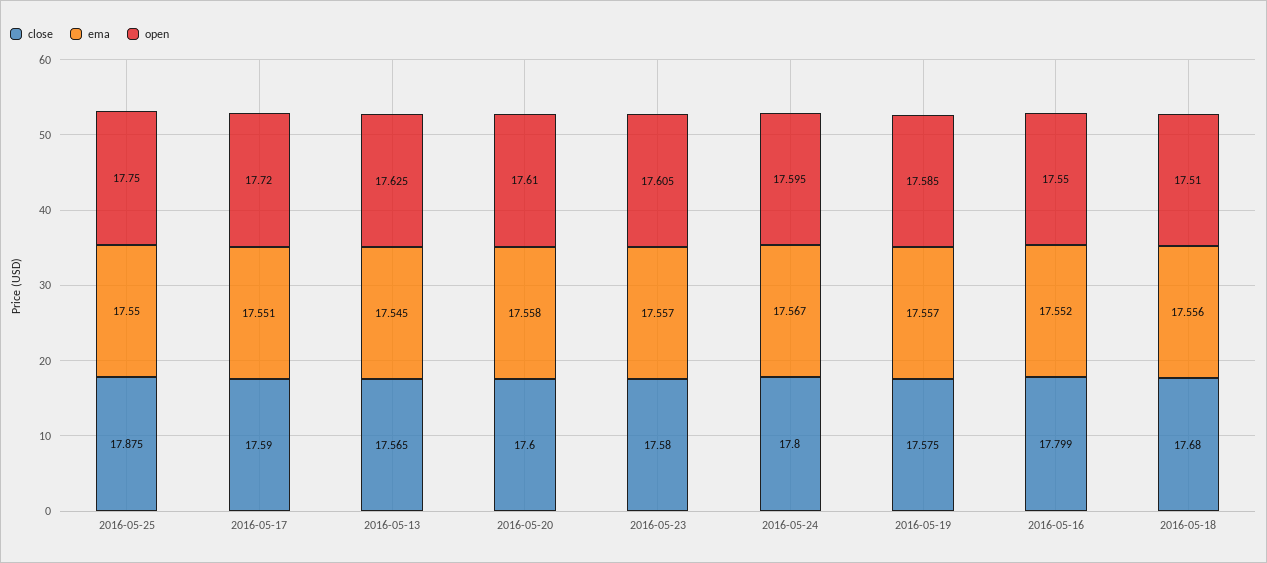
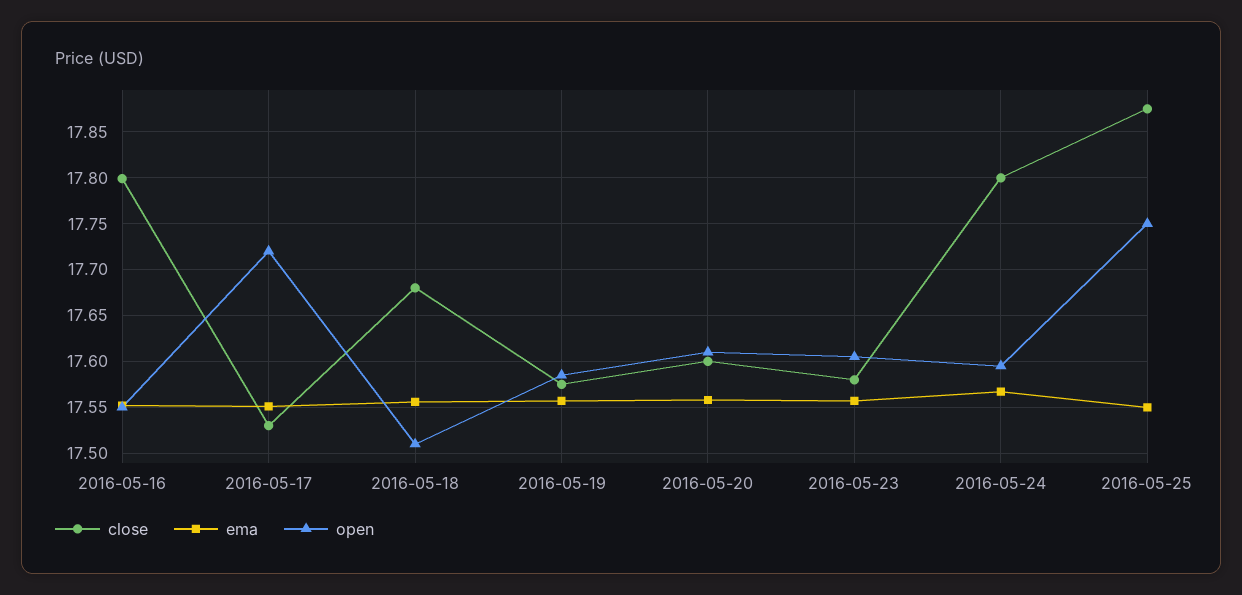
close, 2016-05-17: 17.59 -> 17.53
close, 2016-05-13: 17.565 -> none
ema, 2016-05-13: 17.545 -> none
open, 2016-05-13: 17.625 -> none

